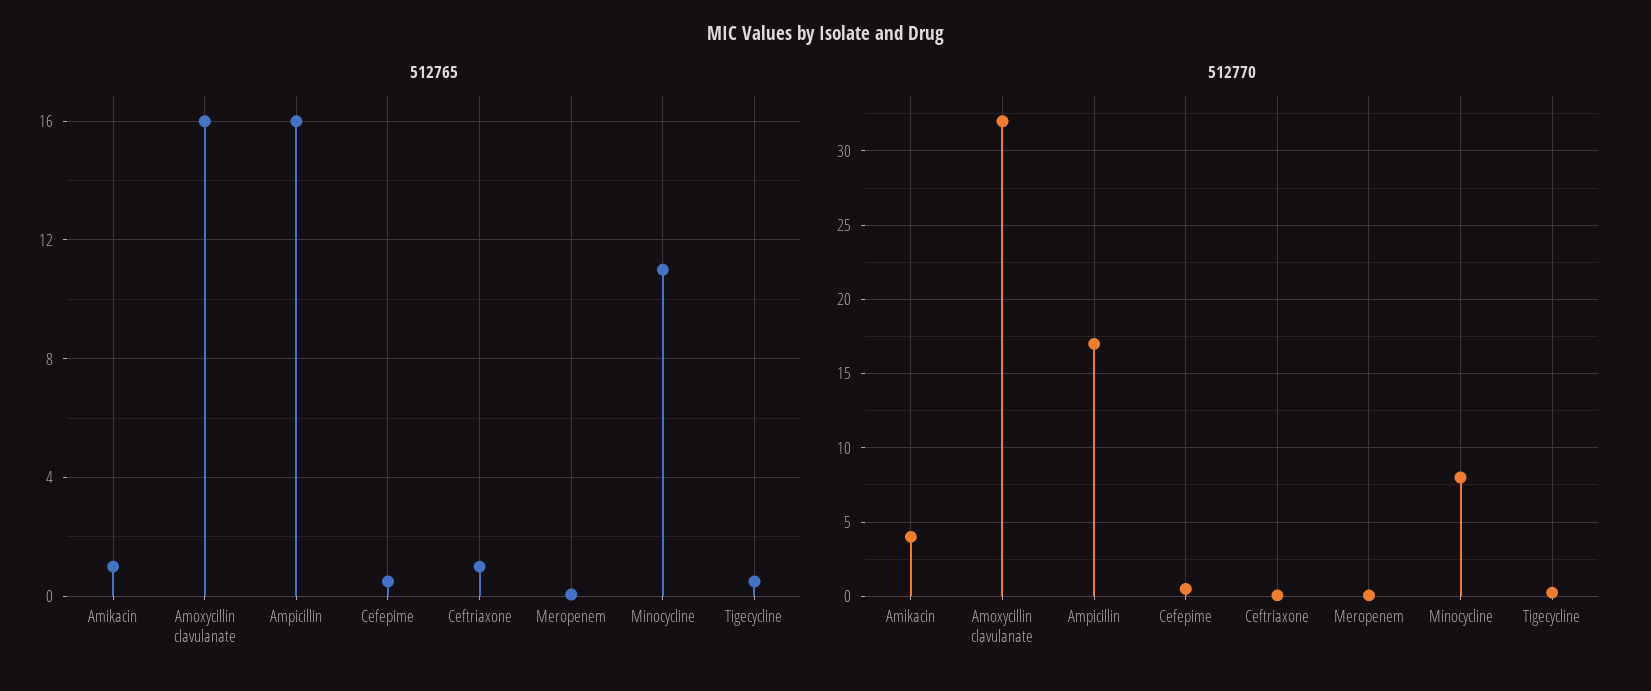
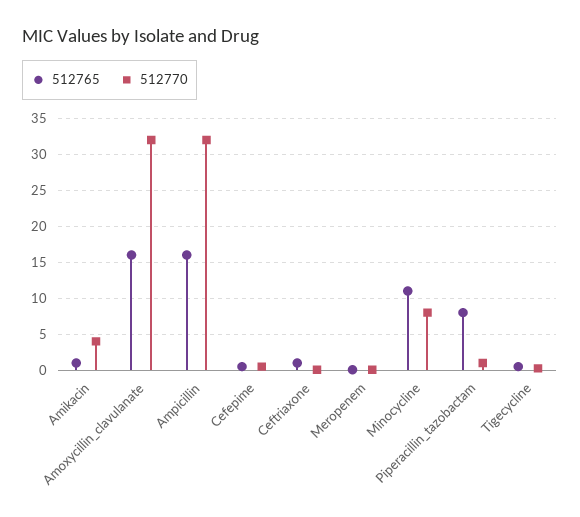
512770, Ampicillin: 17 -> 32
512765, Piperacillin_tazobactam: none -> 8
512770, Piperacillin_tazobactam: none -> 1

